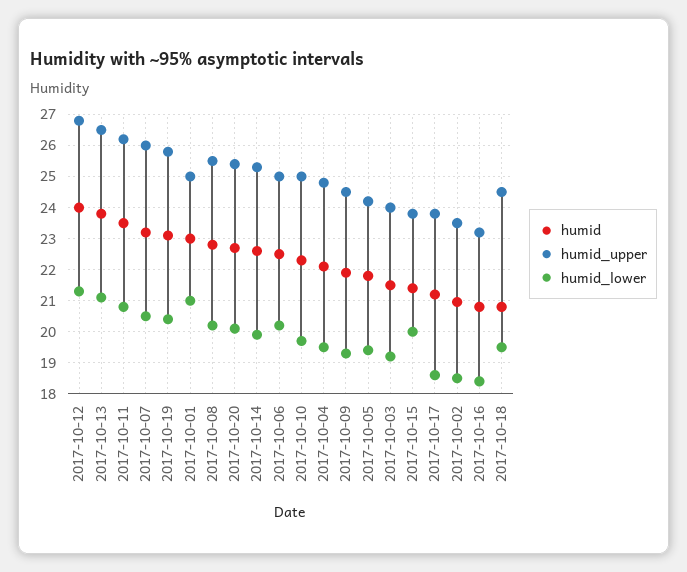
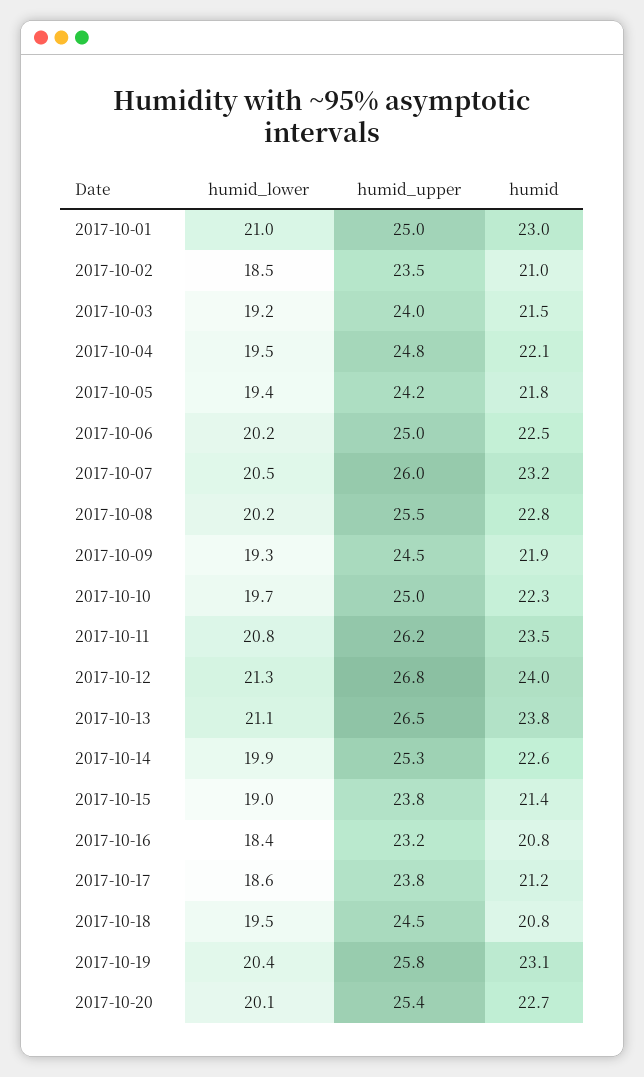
humid_lower, 2017-10-15: 20 -> 19

